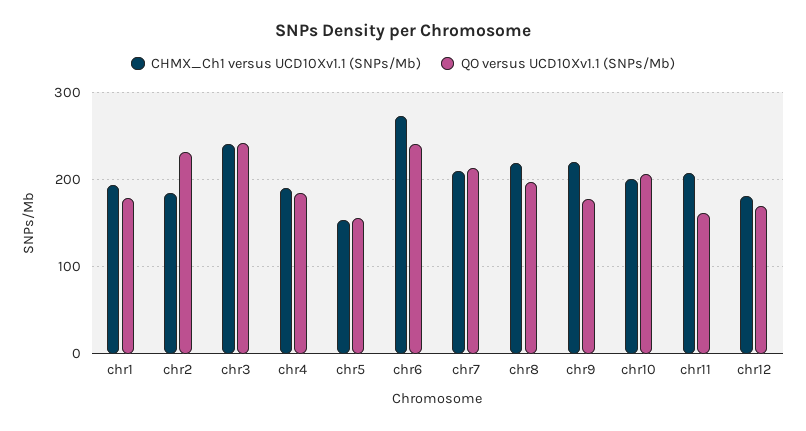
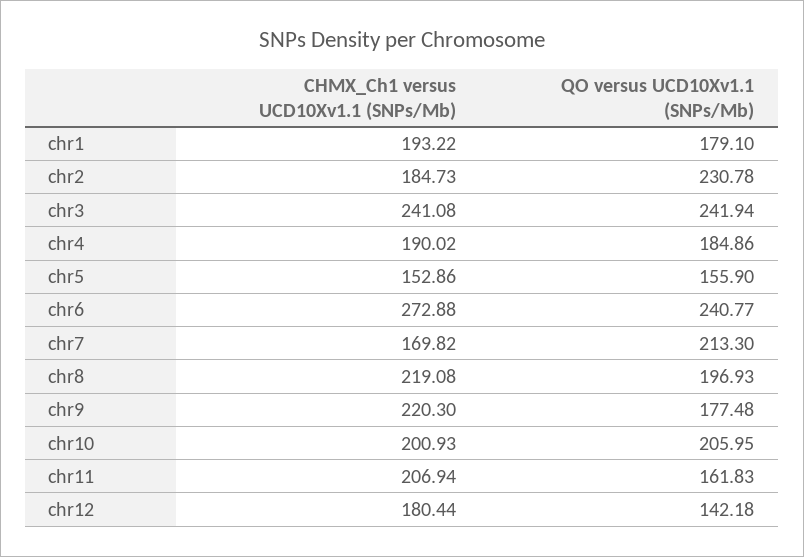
CHMX_Ch1 versus UCD10Xv1.1 (SNPs/Mb), chr7: 210 -> 169.82
QO versus UCD10Xv1.1 (SNPs/Mb), chr12: 170 -> 142.18

